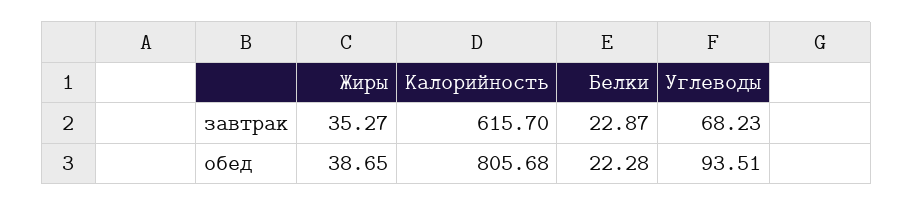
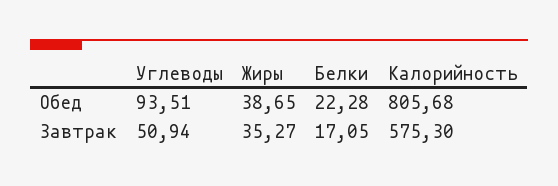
Калорийность, завтрак: 615.7 -> 575.3
Белки, завтрак: 22.87 -> 17.05
Углеводы, завтрак: 68.23 -> 50.94

